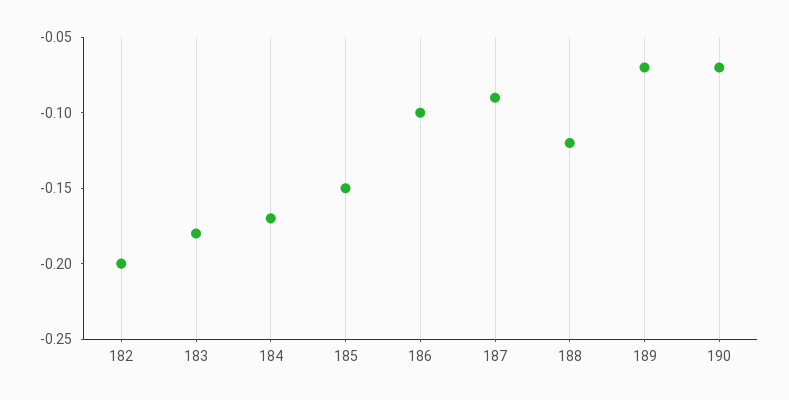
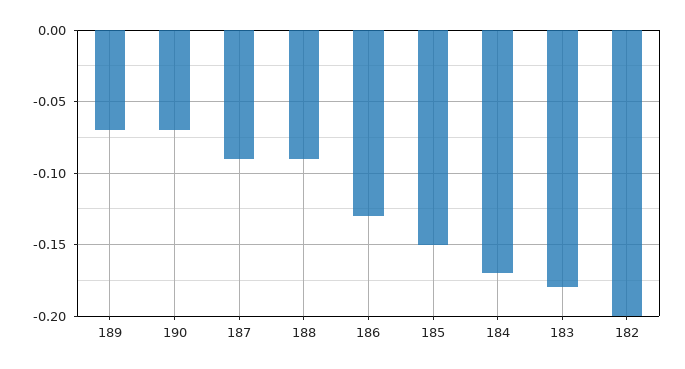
186: -0.1 -> -0.13
188: -0.12 -> -0.09

